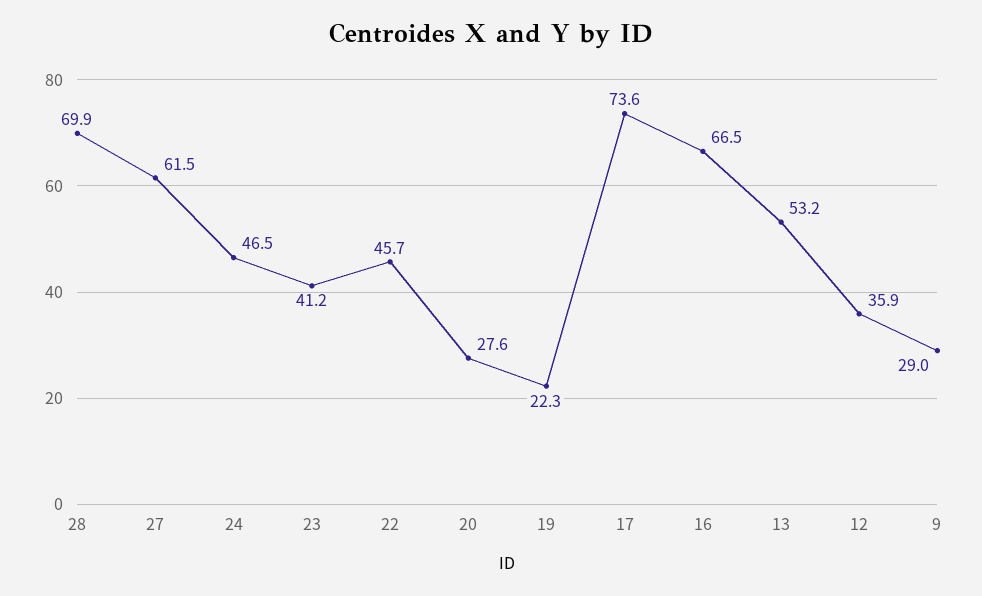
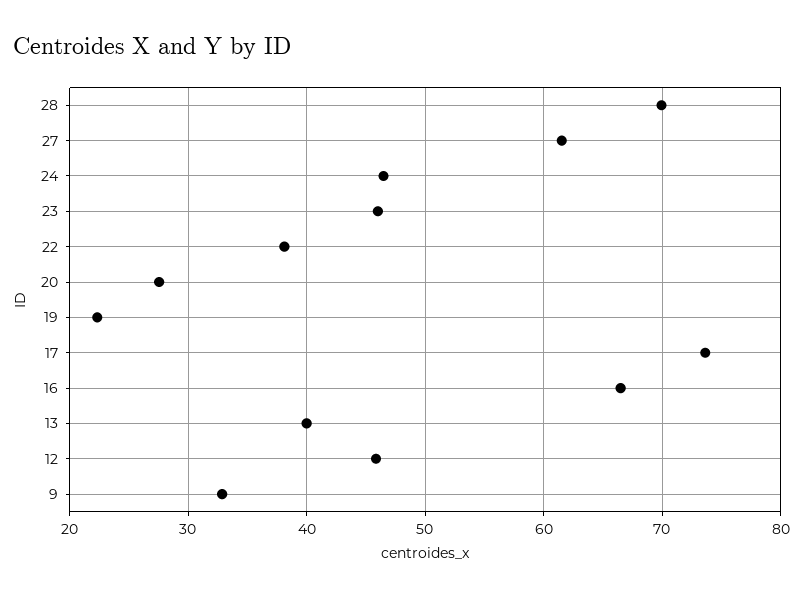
23: 41.2 -> 46
22: 45.7 -> 38
13: 53.2 -> 40
12: 35.9 -> 46
9: 29 -> 33

